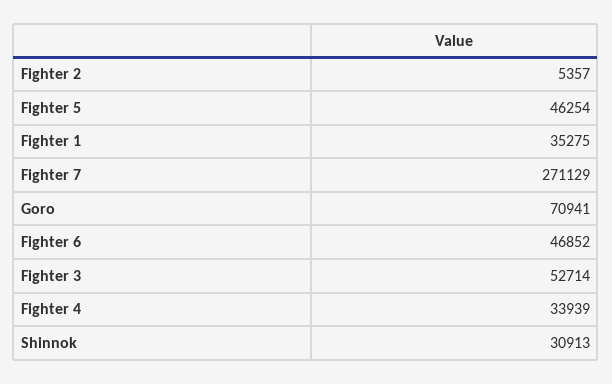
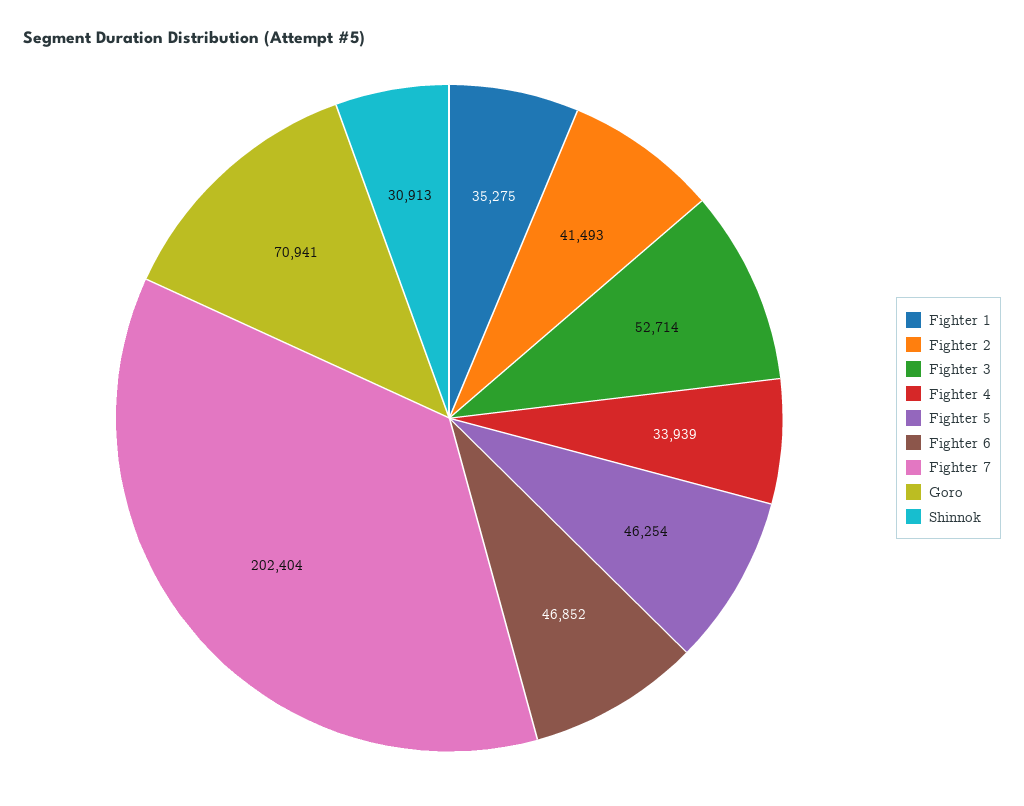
Fighter 2: 5357 -> 41493
Fighter 7: 271129 -> 202404

